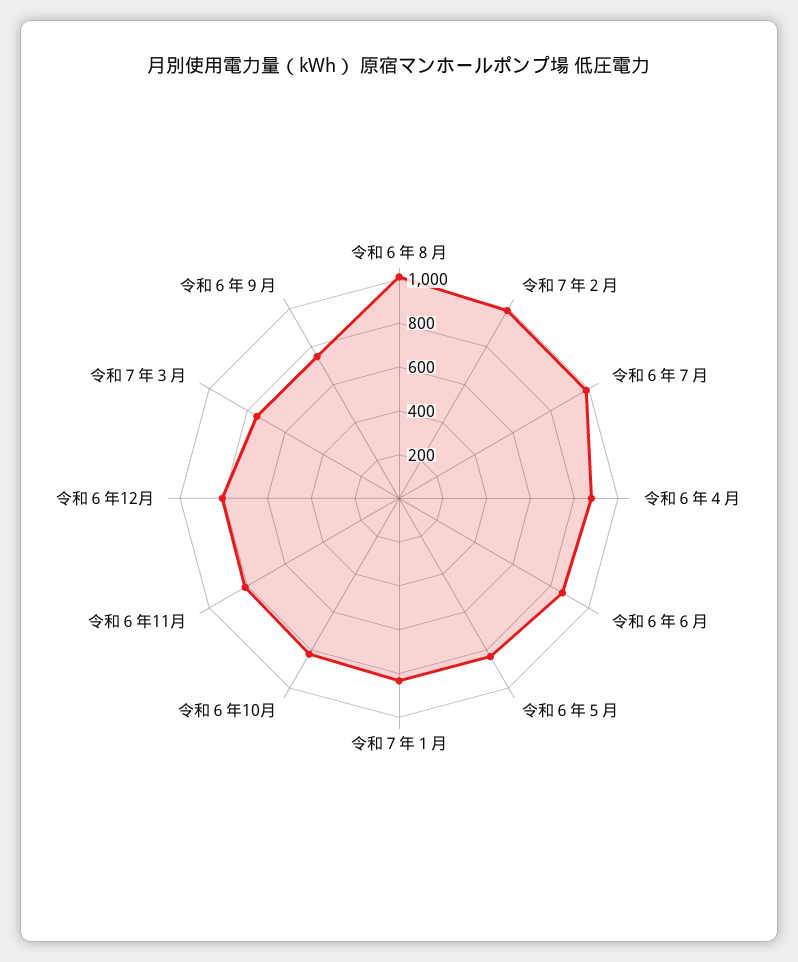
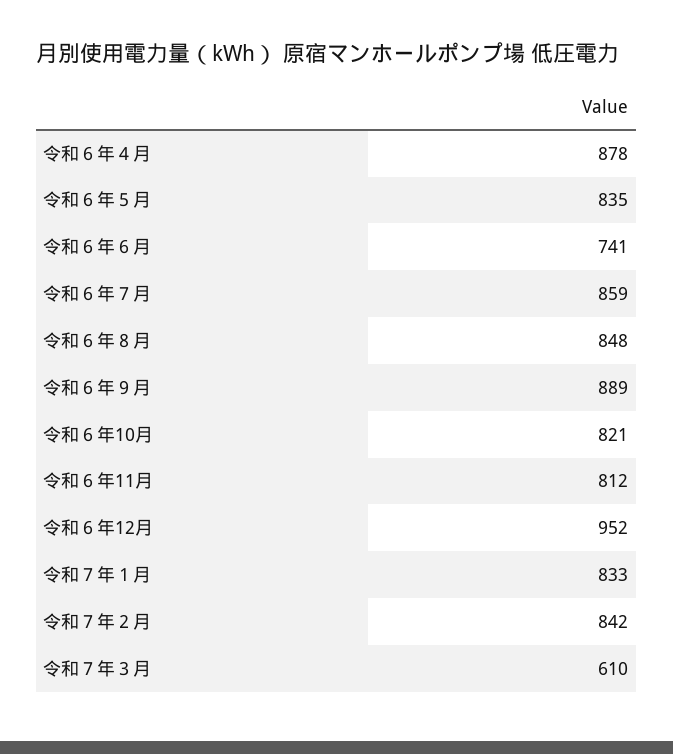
令和６年８月: 1000 -> 848
令和７年２月: 1000 -> 842
令和６年７月: 1000 -> 859
令和６年６月: 850 -> 741
令和６年12月: 800 -> 952
令和７年３月: 750 -> 610
令和６年９月: 750 -> 889

